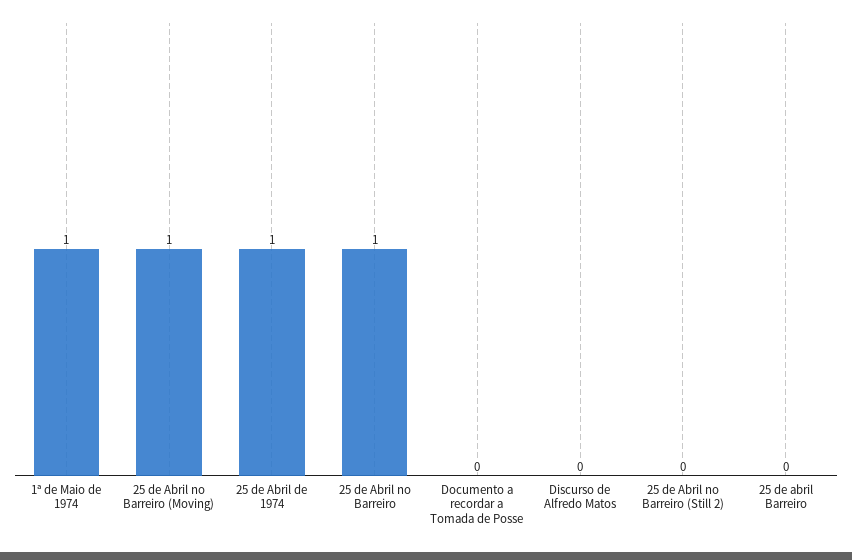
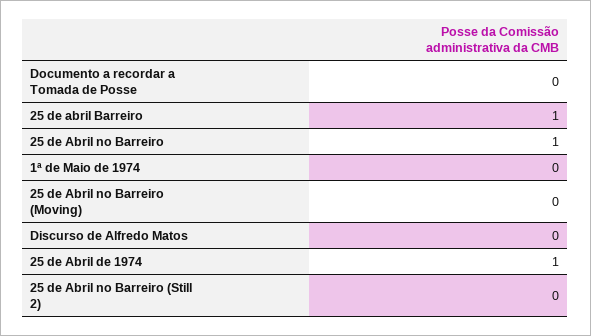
1ª de Maio de 1974: 1 -> 0
25 de Abril no Barreiro (Moving): 1 -> 0
25 de abril Barreiro: 0 -> 1

